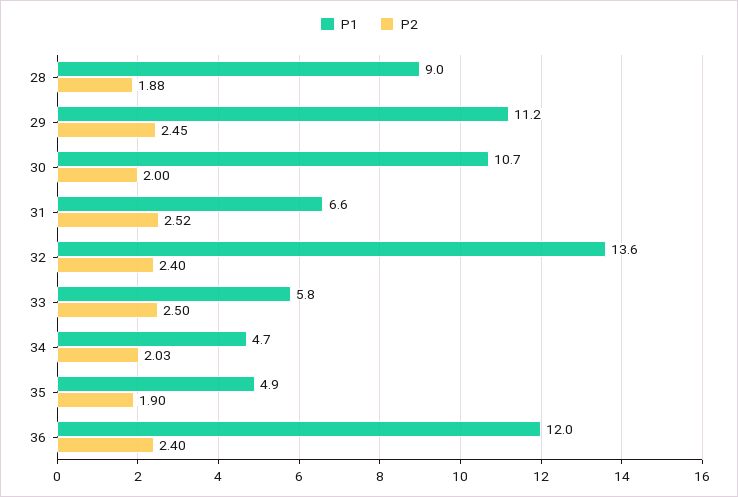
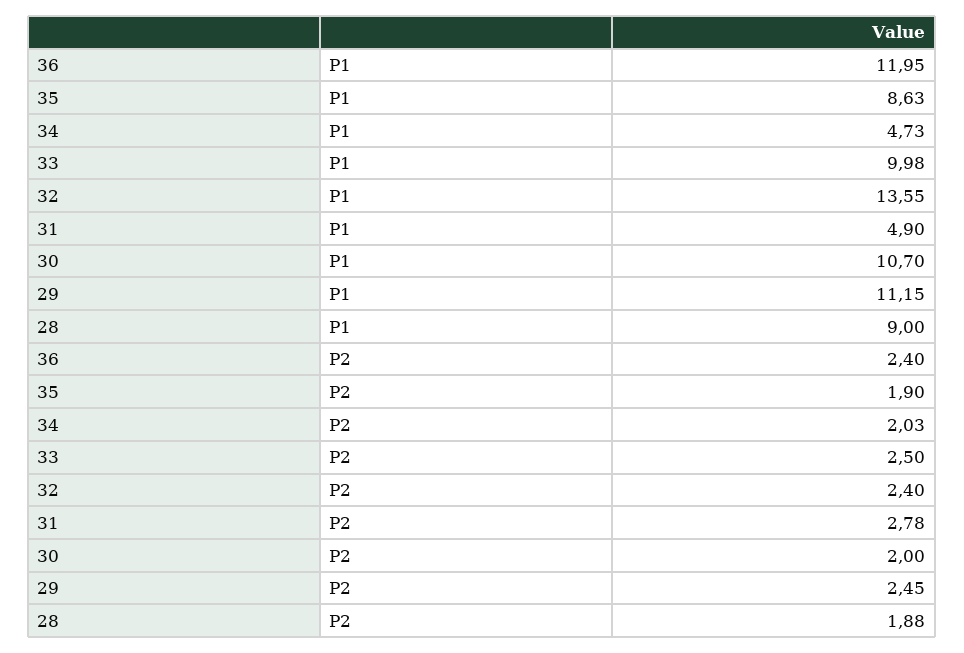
P1, 31: 6.6 -> 4.9
P2, 31: 2.52 -> 2.78
P1, 33: 5.8 -> 9.98
P1, 35: 4.9 -> 8.63

